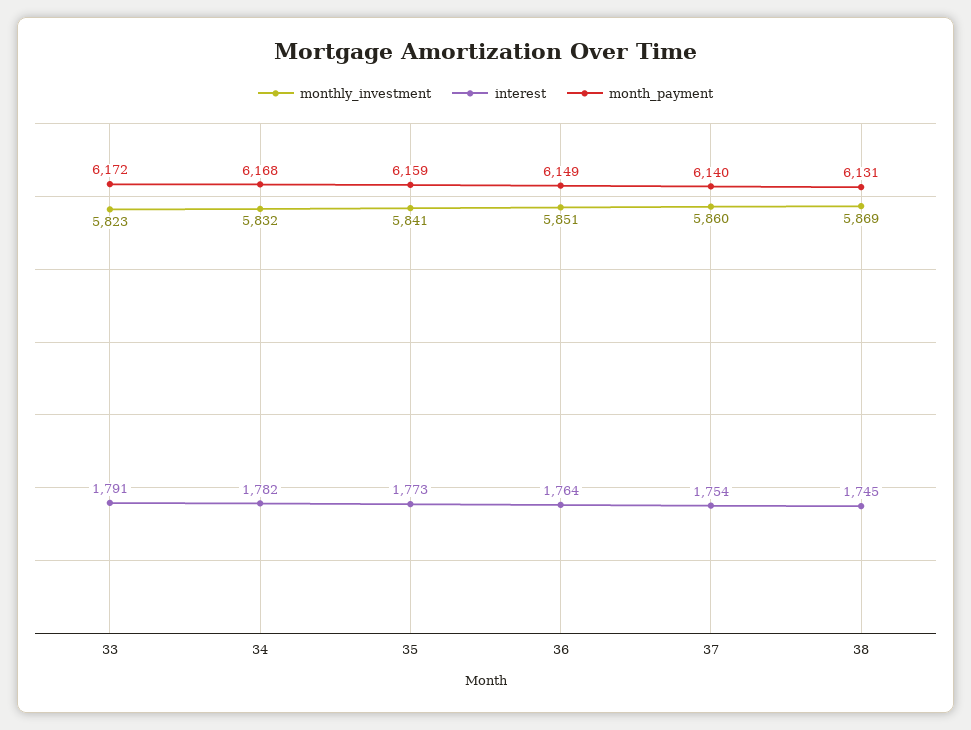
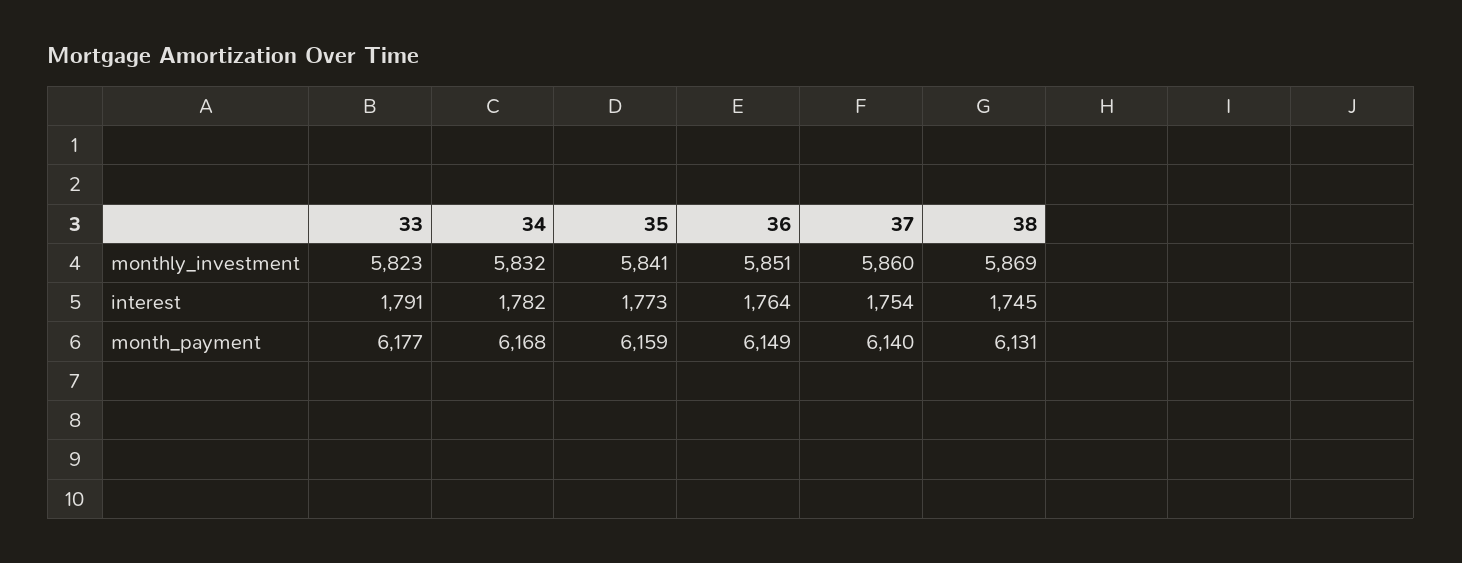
month_payment, 33: 6172 -> 6177

